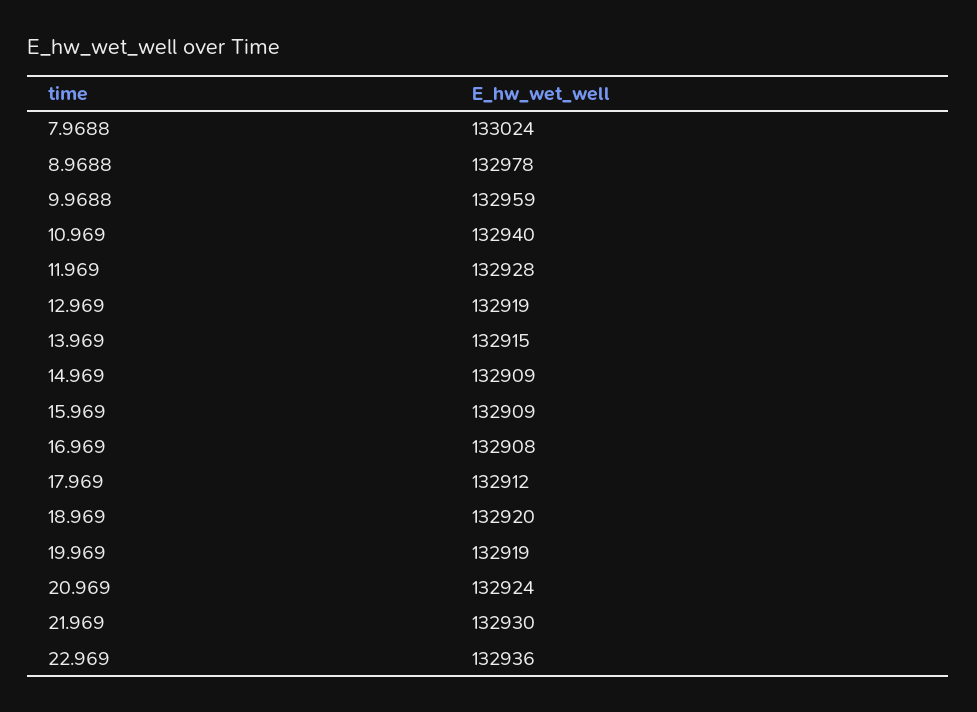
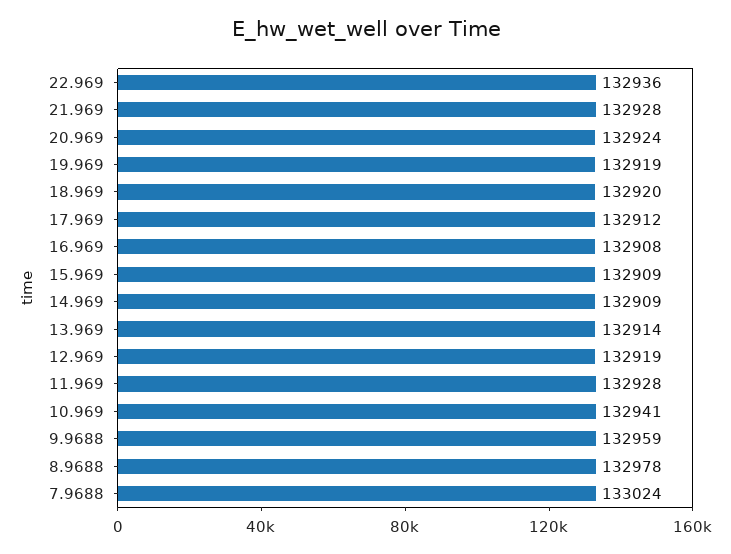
10.969: 132940 -> 132941
13.969: 132915 -> 132914
21.969: 132930 -> 132928

